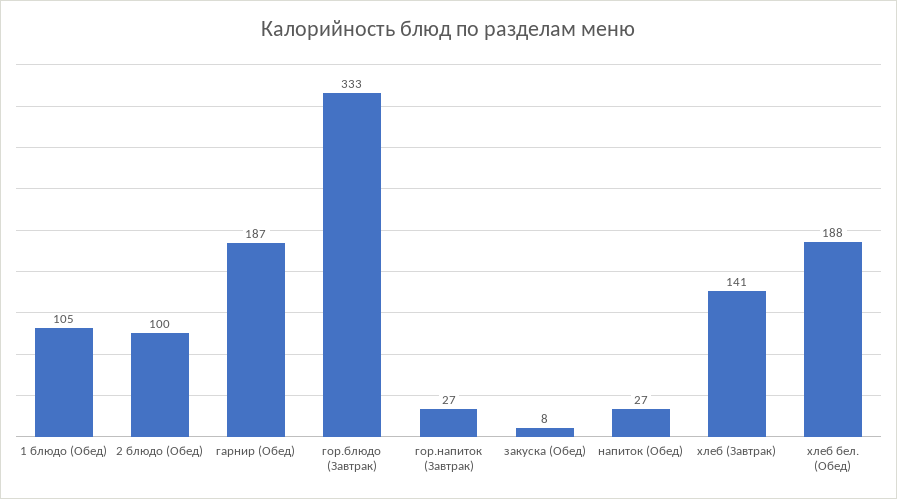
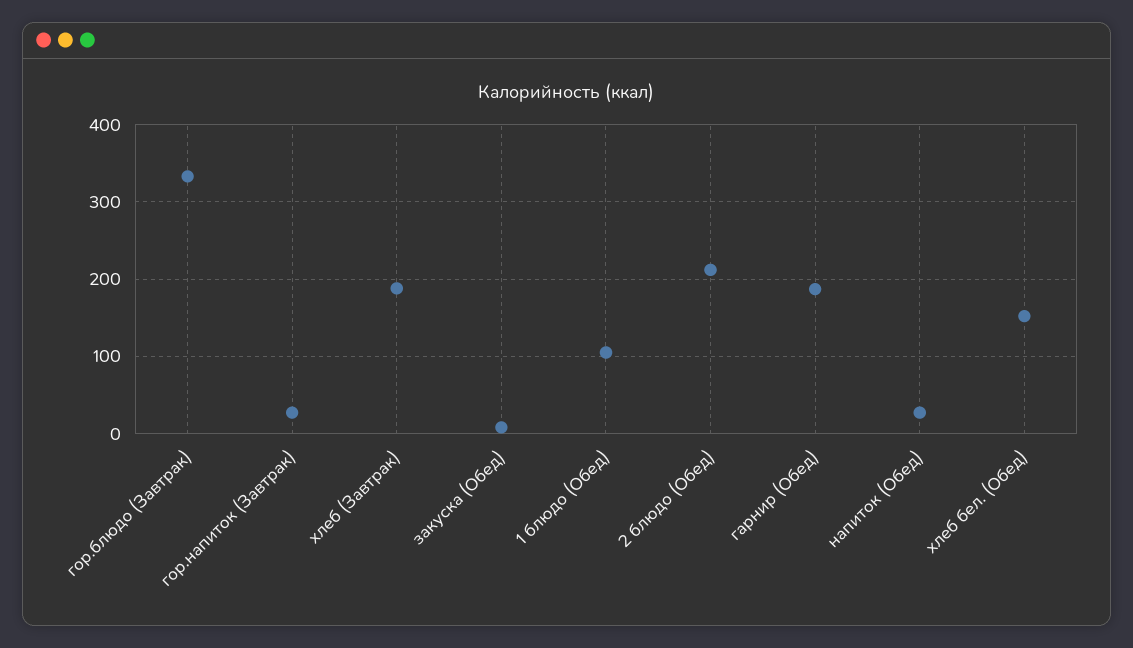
2 блюдо (Обед): 100 -> 210
хлеб (Завтрак): 141 -> 190
хлеб бел. (Обед): 188 -> 150

